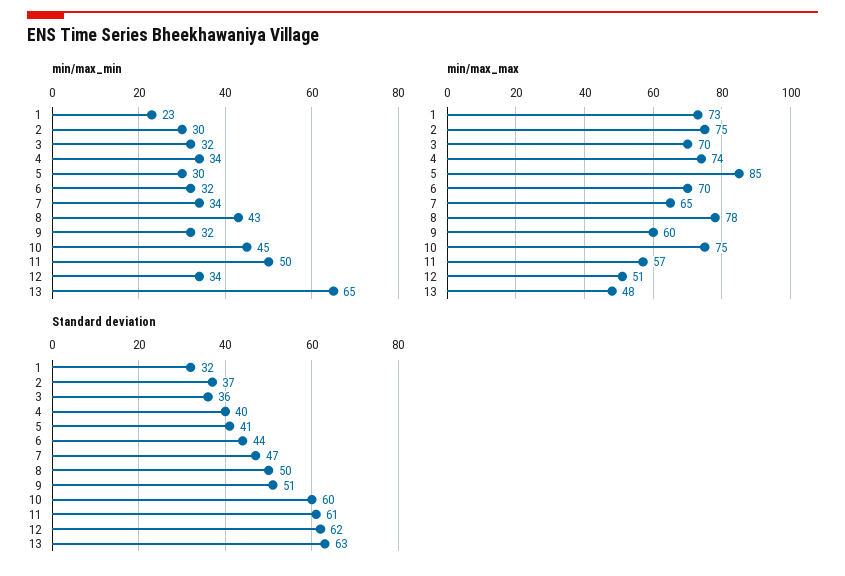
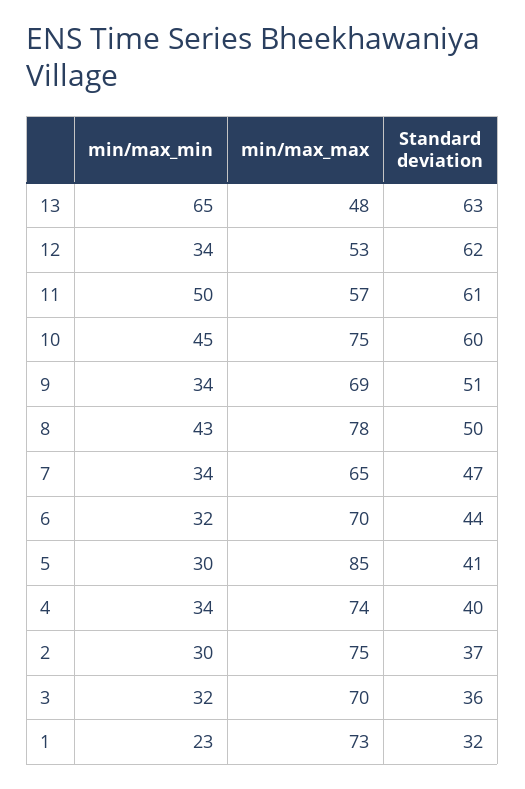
min/max_min, 9: 32 -> 34
min/max_max, 9: 60 -> 69
min/max_max, 12: 51 -> 53

